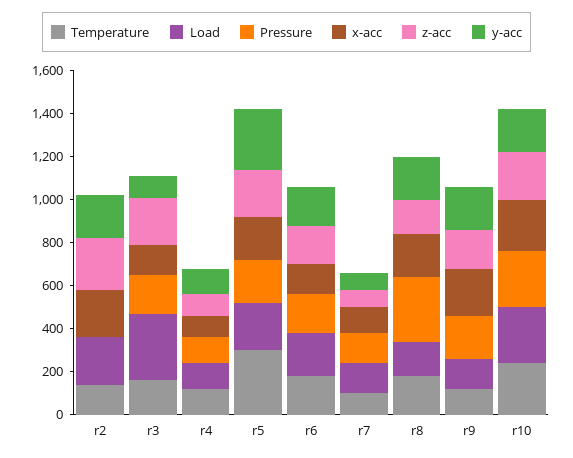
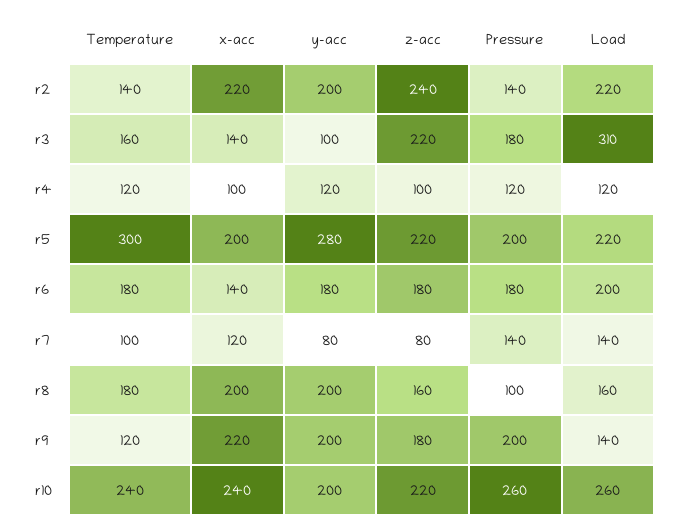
Pressure, r2: 0 -> 140
Pressure, r8: 300 -> 100

